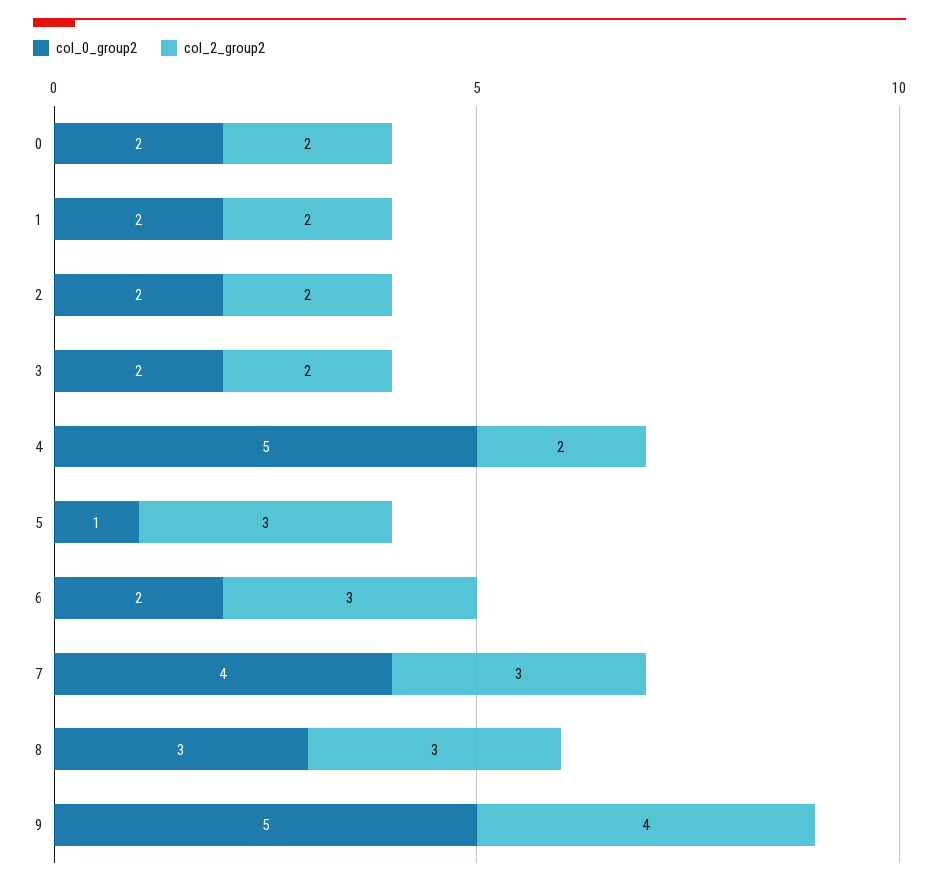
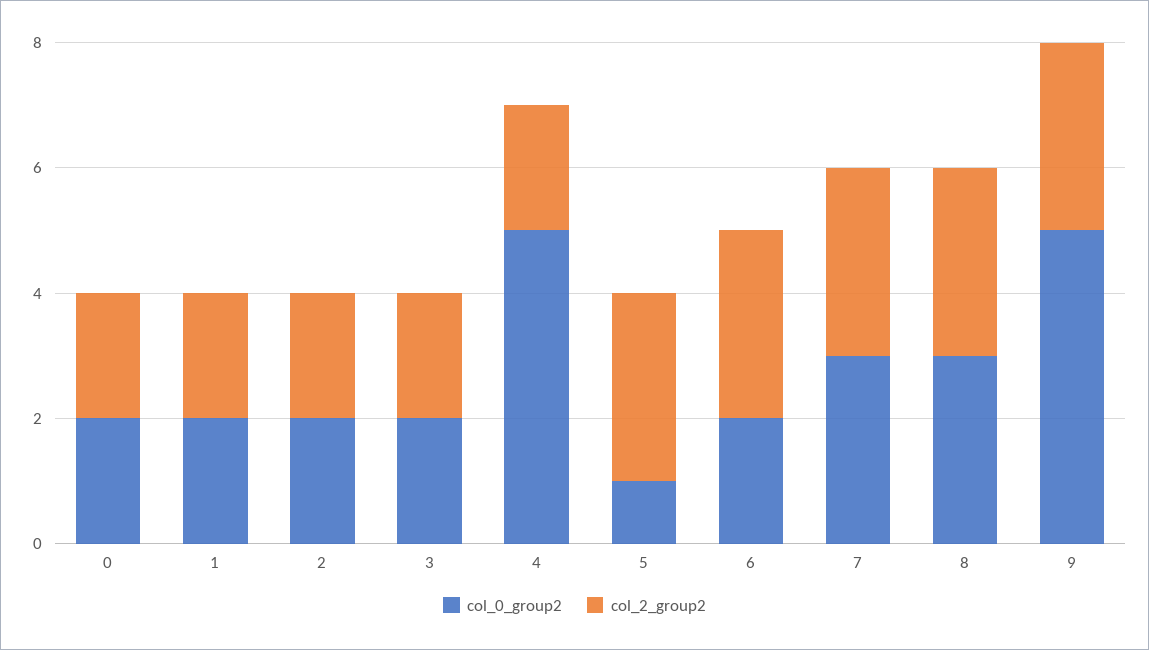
col_0_group2, 7: 4 -> 3
col_2_group2, 9: 4 -> 3

